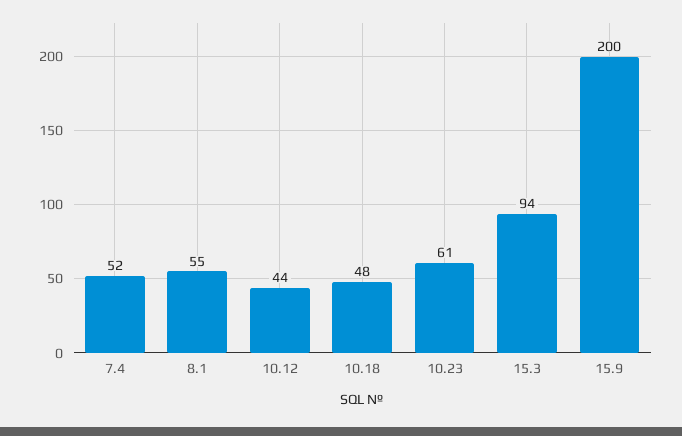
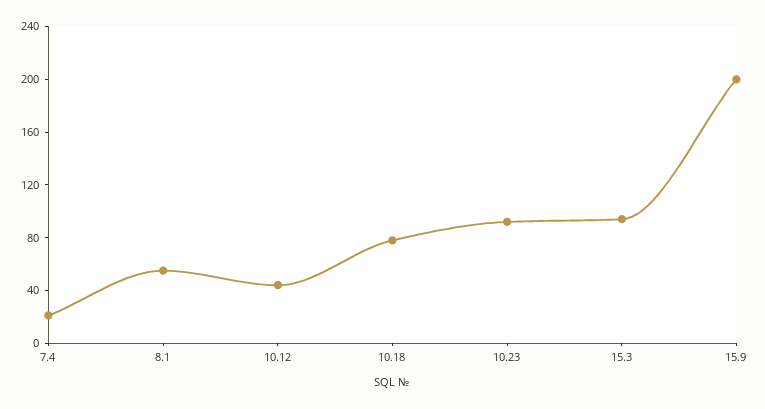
7.4: 52 -> 20
10.18: 48 -> 80
10.23: 61 -> 90

